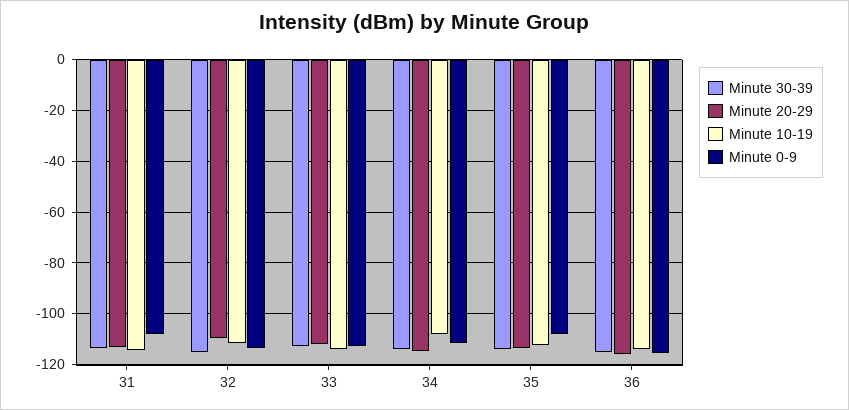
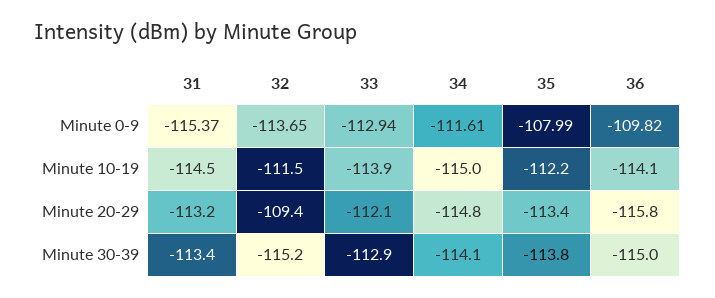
Minute 0-9, 31: -107.5 -> -115.37
Minute 10-19, 34: -107.5 -> -115
Minute 0-9, 36: -115 -> -109.82

